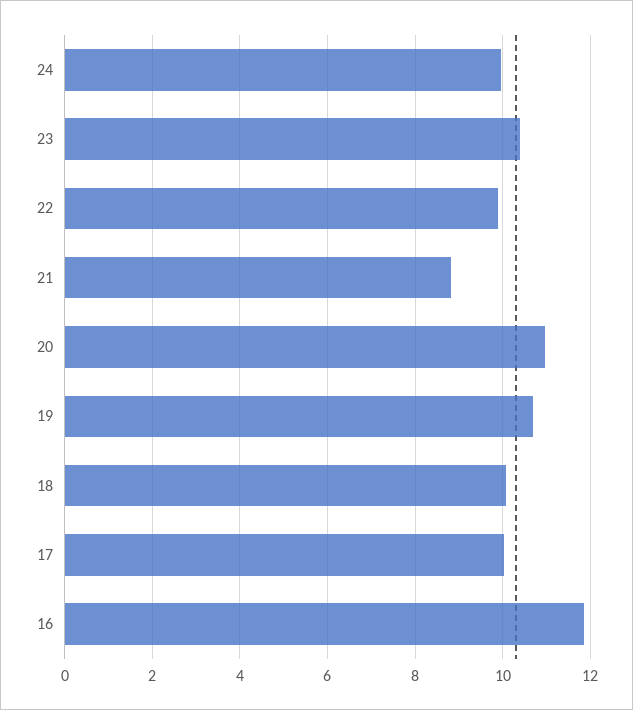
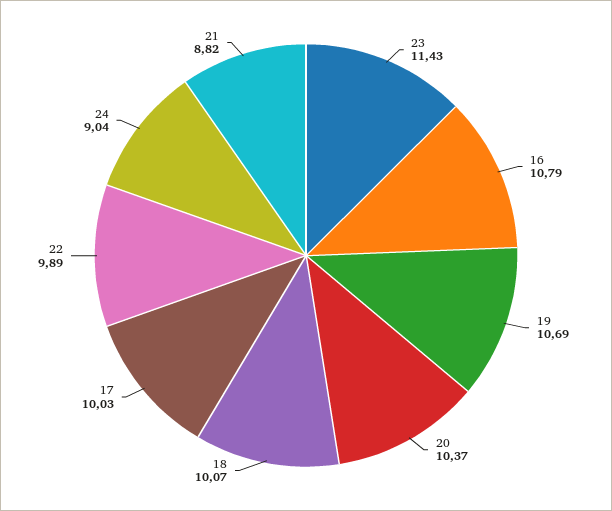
24: 10 -> 9.04
23: 10.4 -> 11.43
20: 11 -> 10.37
16: 11.8 -> 10.79

